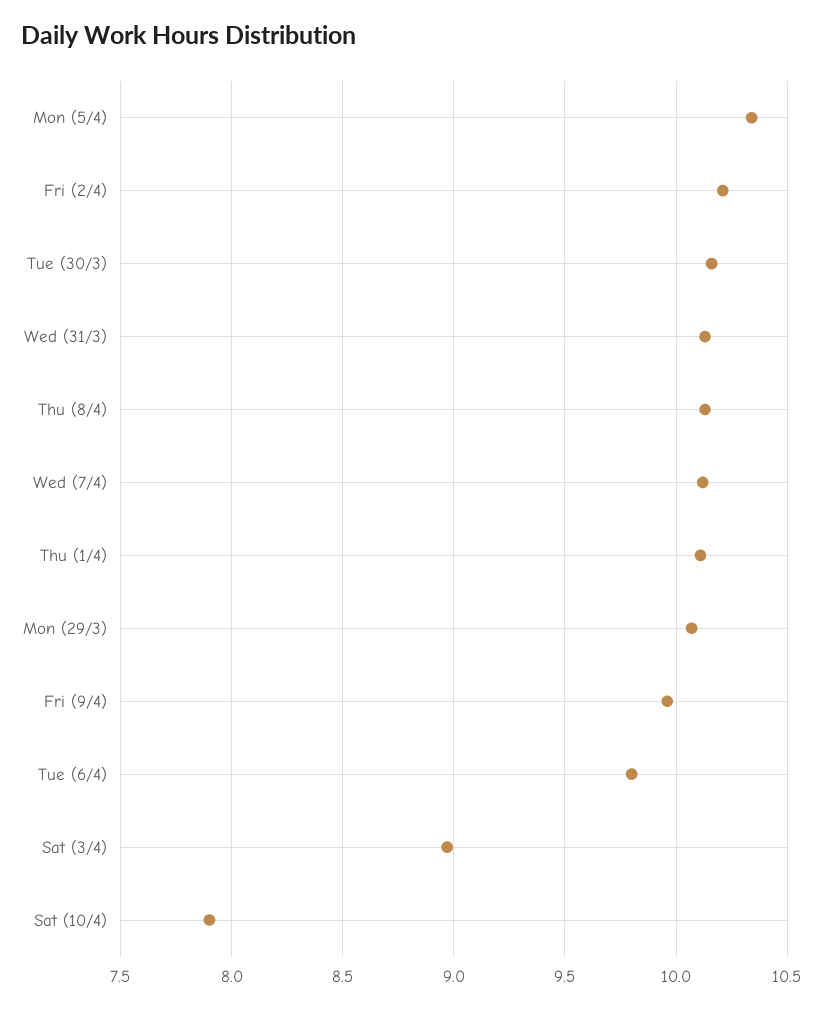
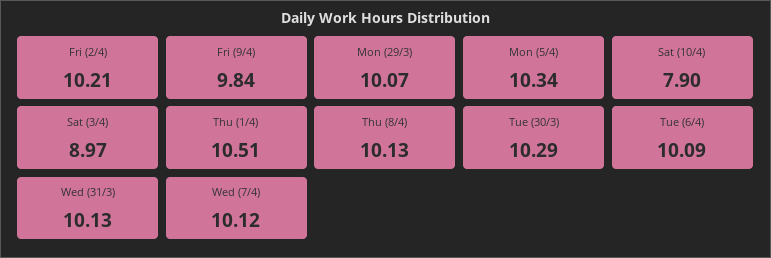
Tue (30/3): 10.15 -> 10.29
Thu (1/4): 10.1 -> 10.51
Fri (9/4): 9.95 -> 9.84
Tue (6/4): 9.8 -> 10.09

